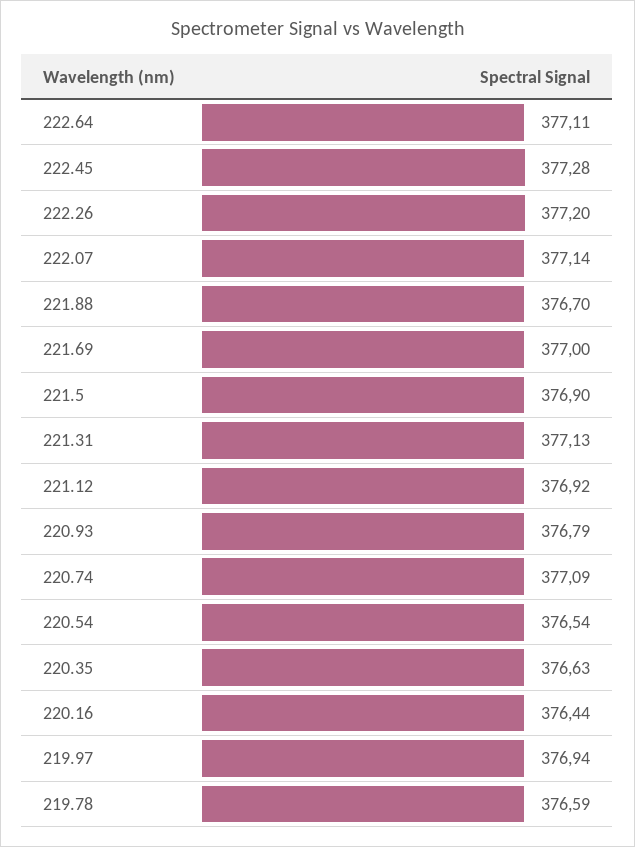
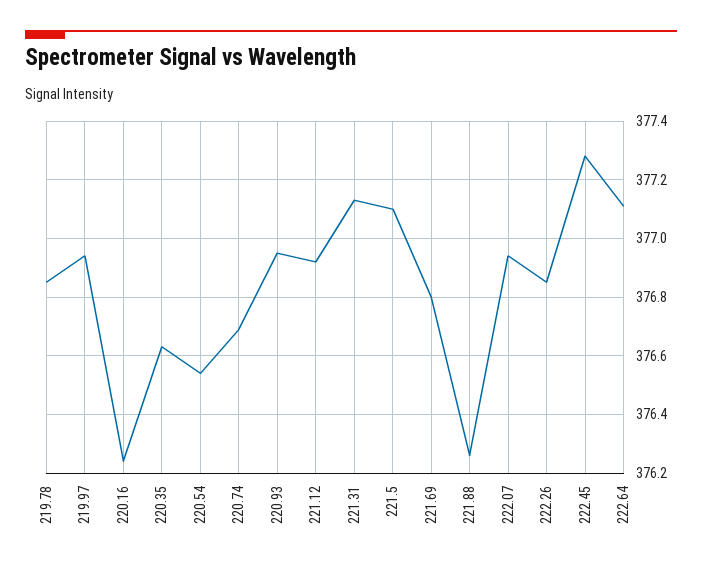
222.26: 377.2 -> 376.85
222.07: 377.14 -> 376.95
221.88: 376.7 -> 376.25
221.69: 377 -> 376.8
221.5: 376.9 -> 377.1
220.93: 376.79 -> 376.95
220.74: 377.09 -> 376.7
220.16: 376.44 -> 376.25
219.78: 376.59 -> 376.85

